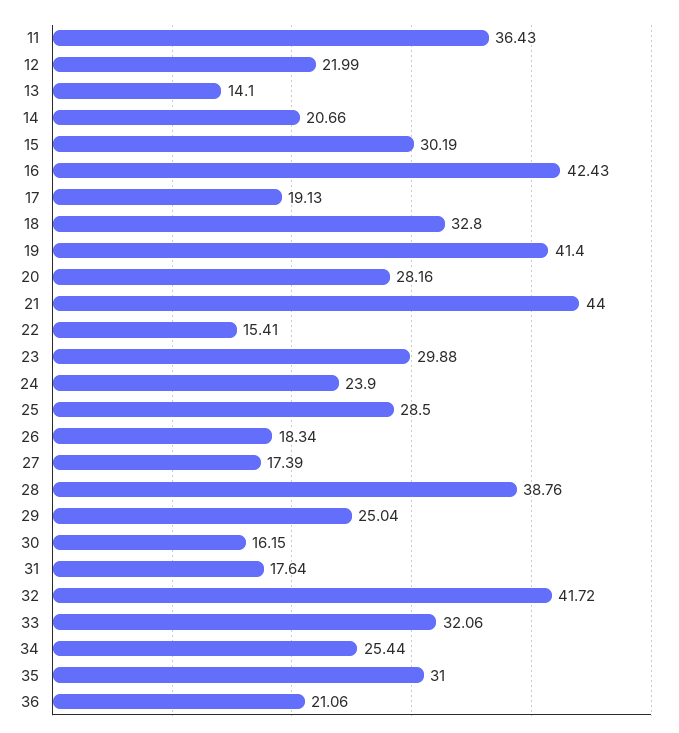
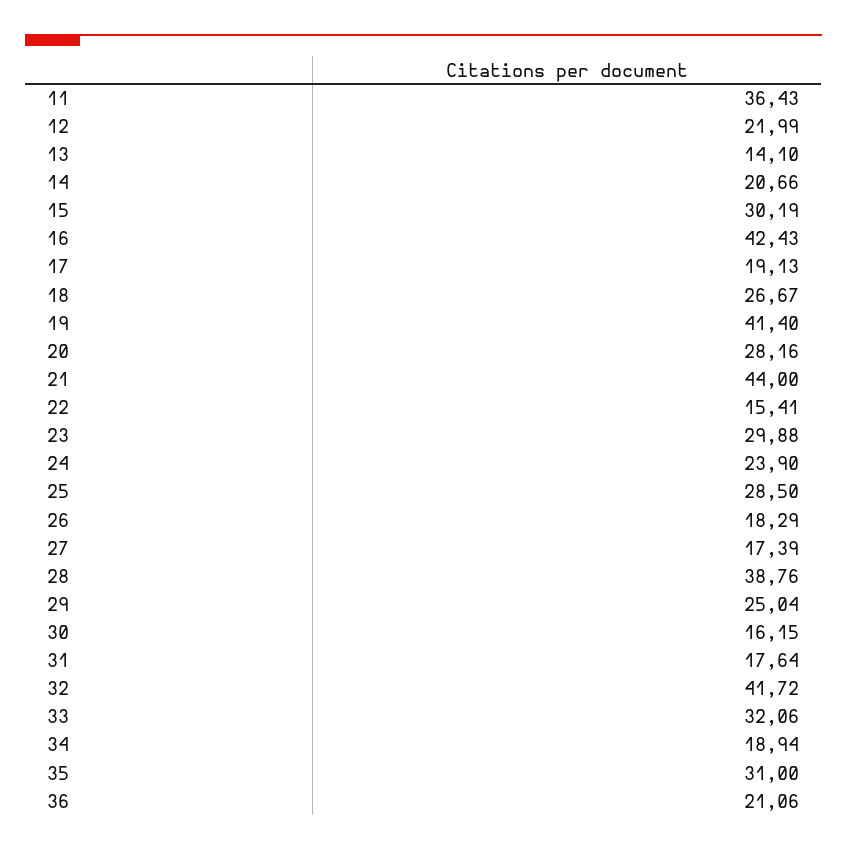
18: 32.8 -> 26.67
26: 18.34 -> 18.29
34: 25.44 -> 18.94

